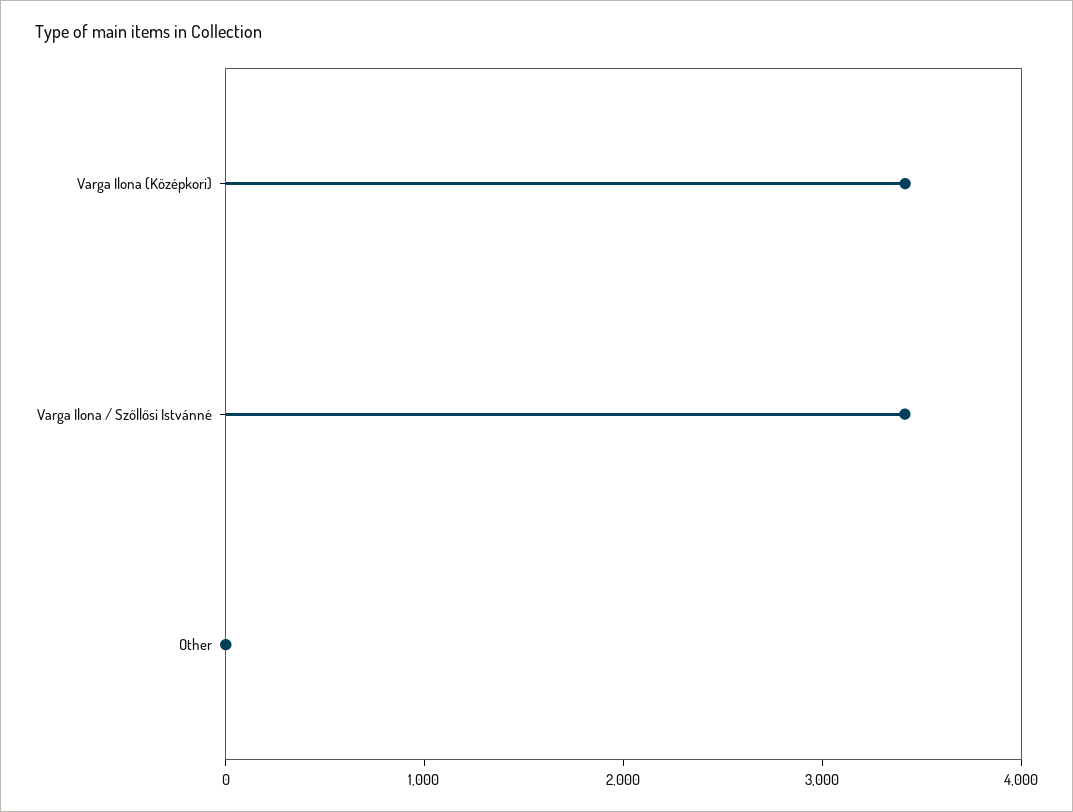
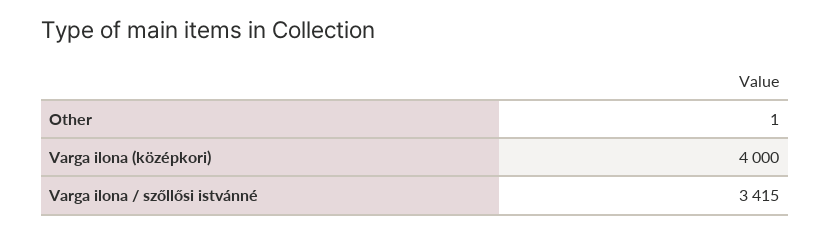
Varga Ilona (Középkori): 3400 -> 4000

